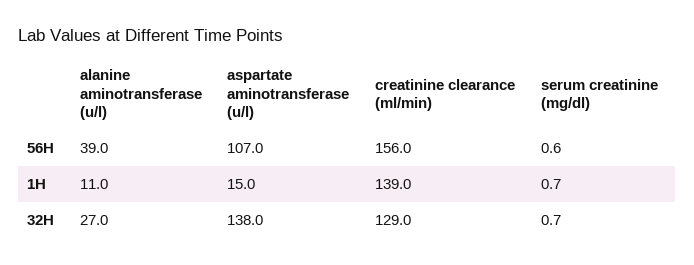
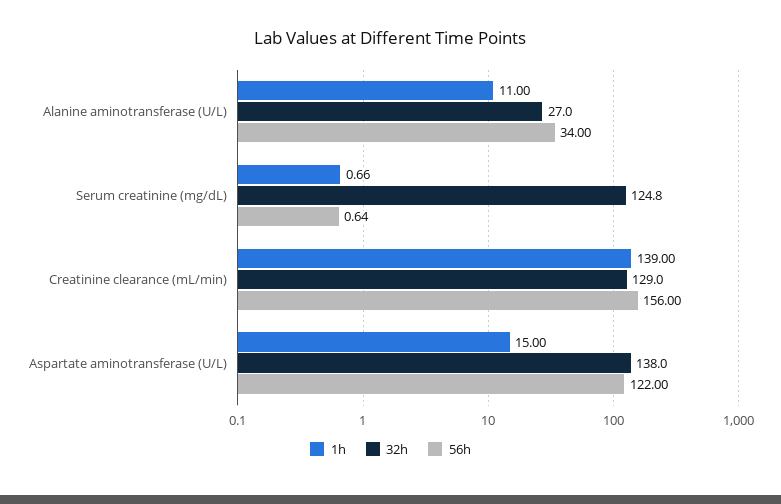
56H, alanine aminotransferase (u/l): 39 -> 34
56H, aspartate aminotransferase (u/l): 107 -> 122
32H, serum creatinine (mg/dl): 0.7 -> 124.8

